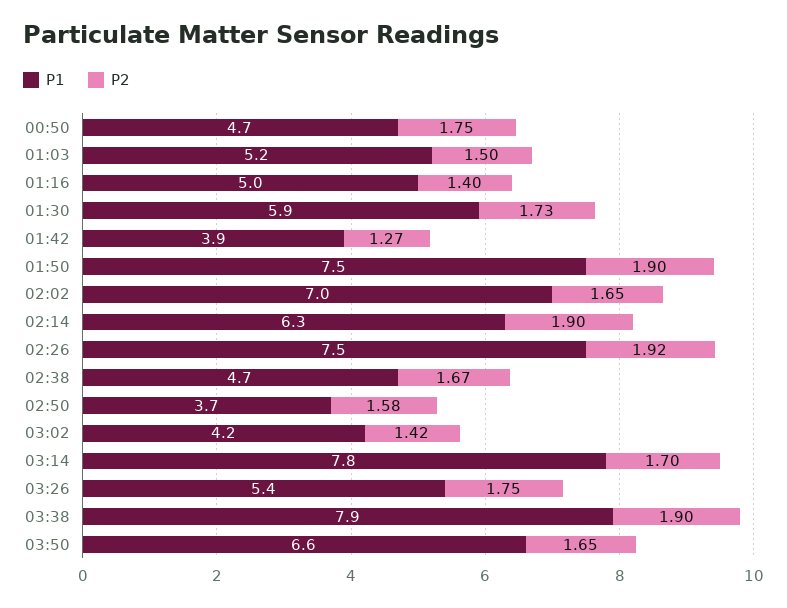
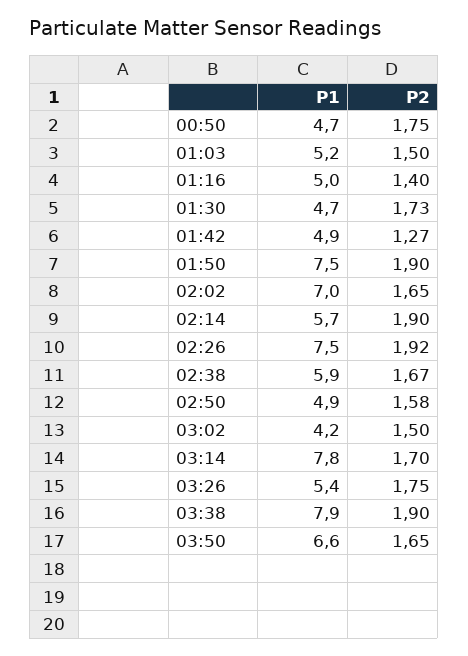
P1, 01:30: 5.9 -> 4.7
P1, 01:42: 3.9 -> 4.9
P1, 02:14: 6.3 -> 5.7
P1, 02:38: 4.7 -> 5.9
P1, 02:50: 3.7 -> 4.9
P2, 03:02: 1.42 -> 1.5

